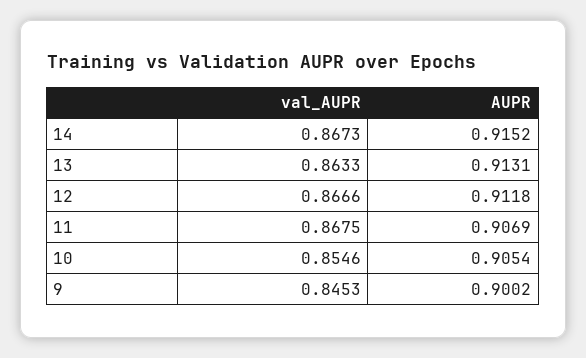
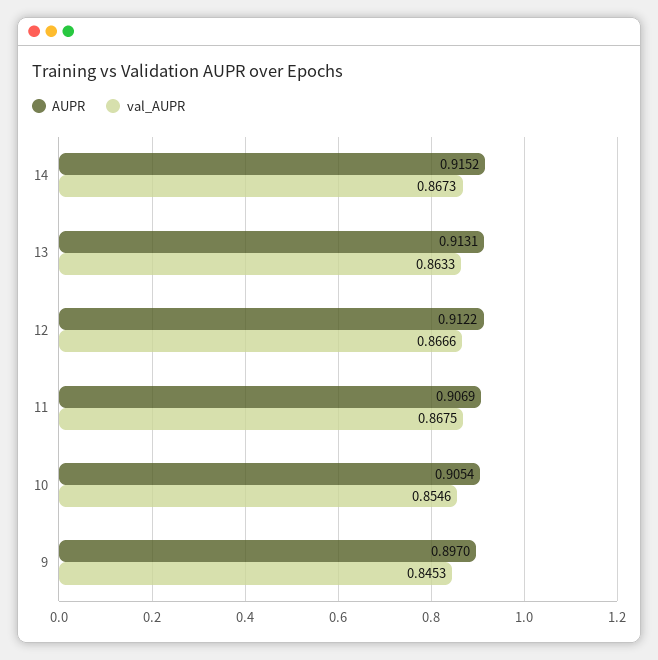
AUPR, 12: 0.9118 -> 0.9122
AUPR, 9: 0.9002 -> 0.897

